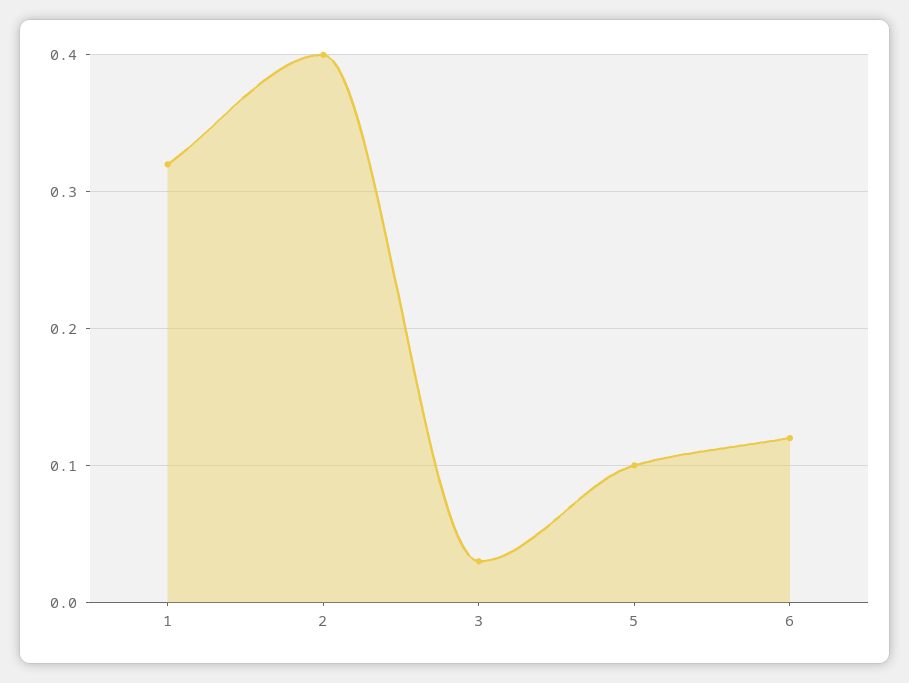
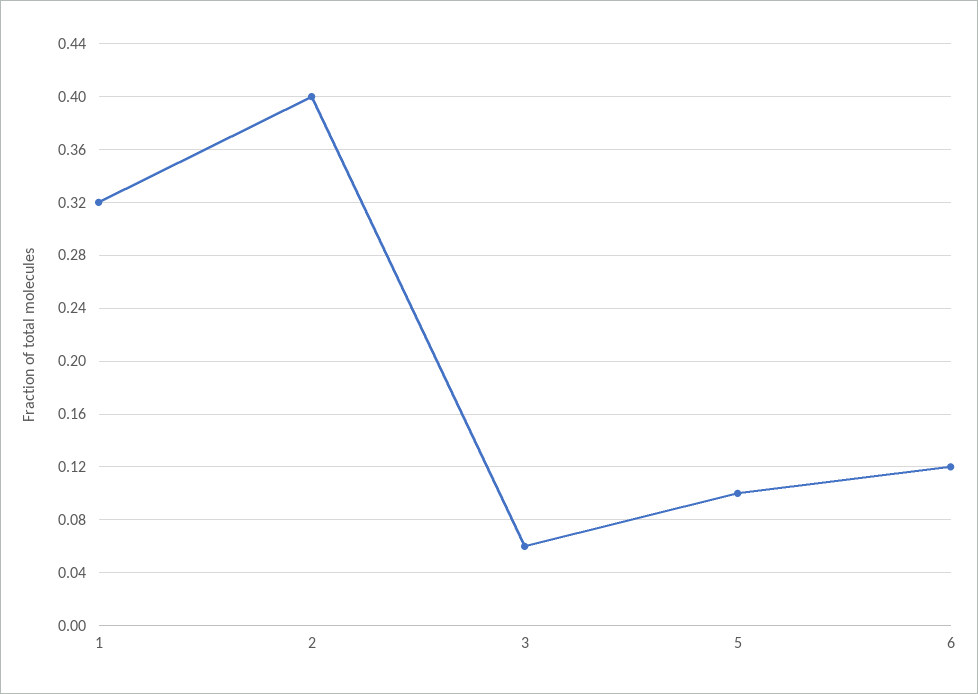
3: 0.03 -> 0.06

